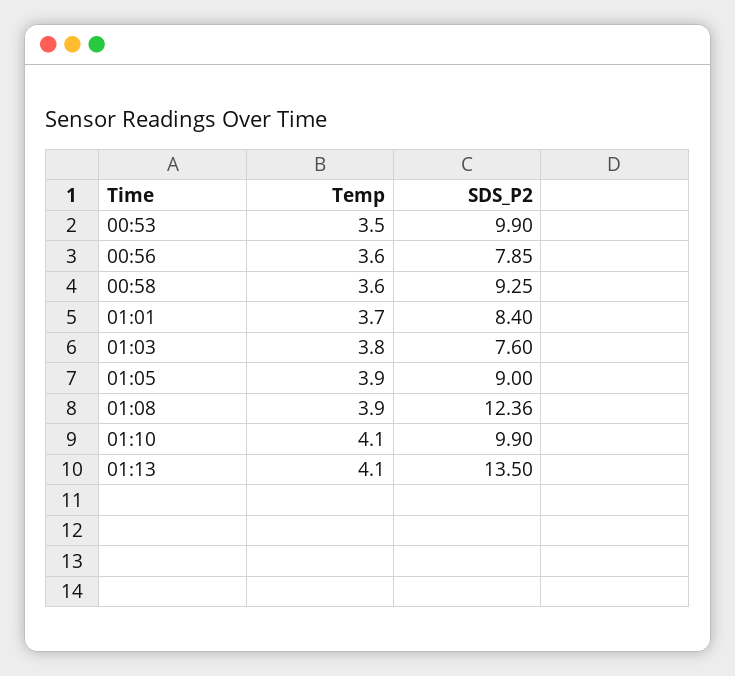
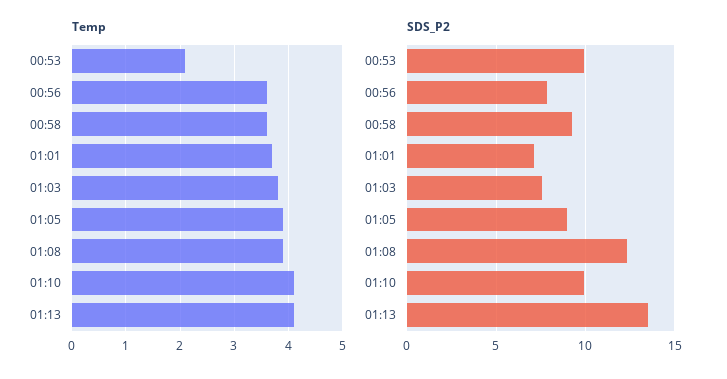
Temp, 00:53: 3.5 -> 2
SDS_P2, 01:01: 8.4 -> 7

